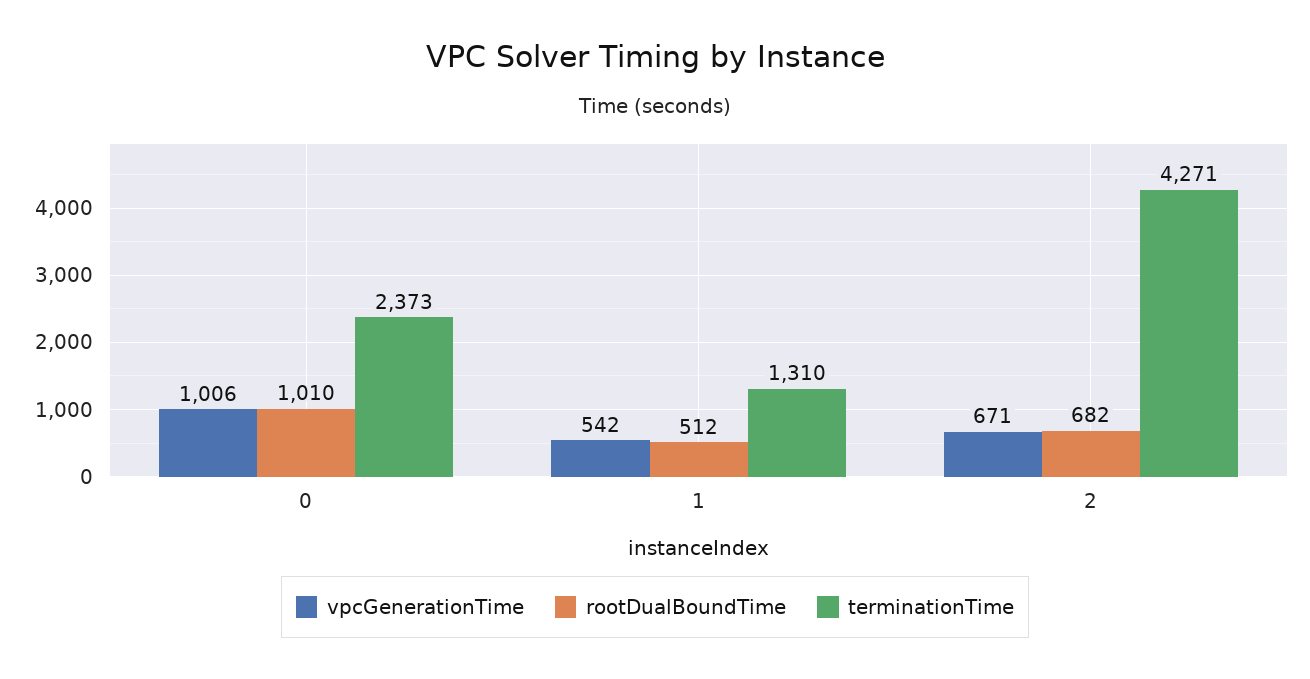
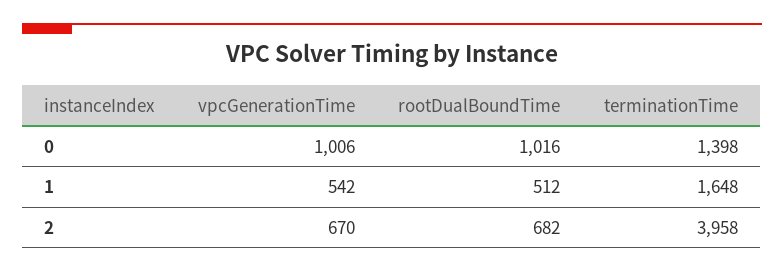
rootDualBoundTime, 0: 1010 -> 1016
terminationTime, 0: 2373 -> 1398
terminationTime, 1: 1310 -> 1648
vpcGenerationTime, 2: 671 -> 670
terminationTime, 2: 4271 -> 3958

